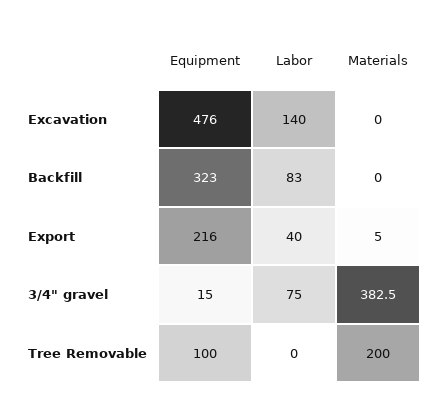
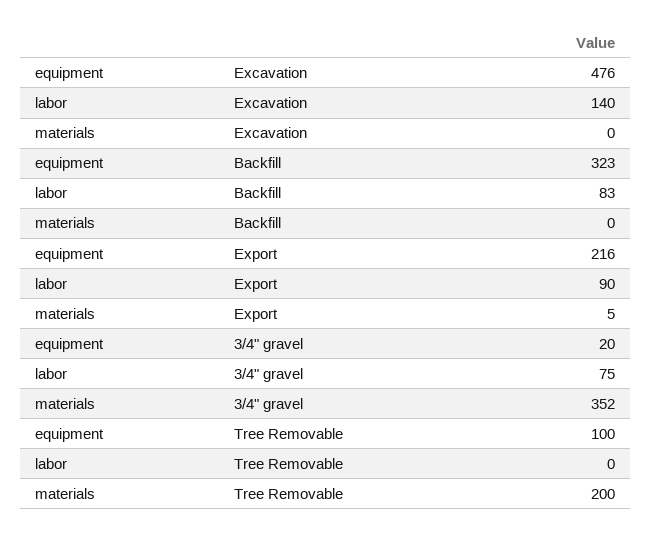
Labor, Export: 40 -> 90
Equipment, 3/4" gravel: 15 -> 20
Materials, 3/4" gravel: 382.5 -> 352

